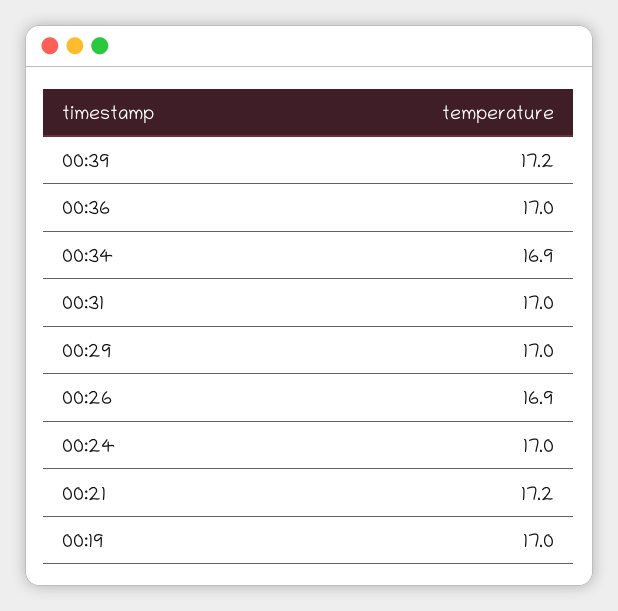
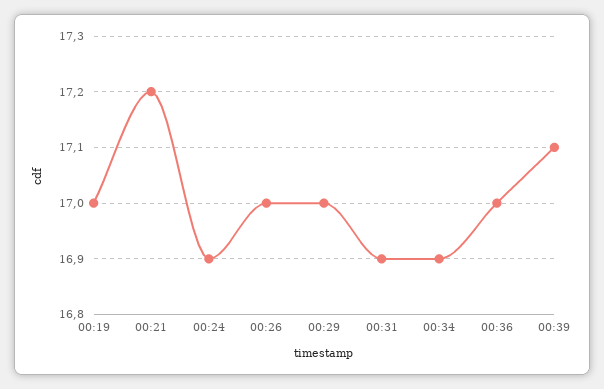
00:39: 17.2 -> 17.1
00:31: 17 -> 16.9
00:26: 16.9 -> 17
00:24: 17 -> 16.9

